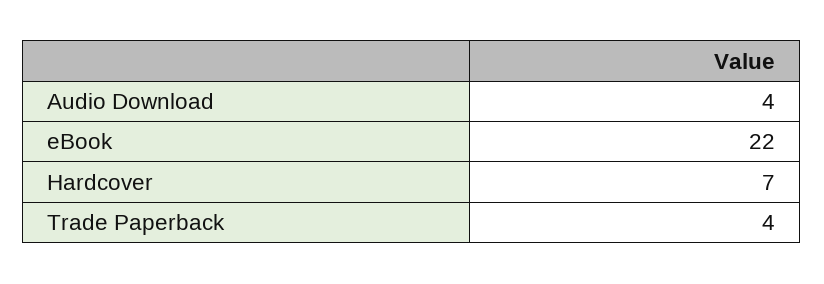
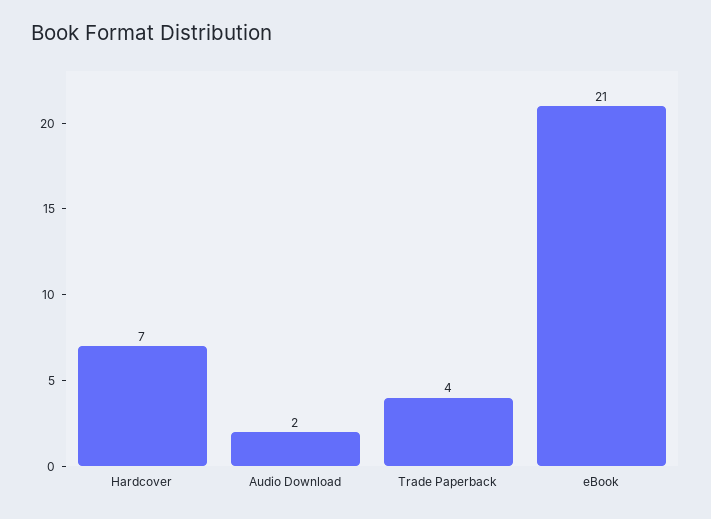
Audio Download: 4 -> 2
eBook: 22 -> 21

